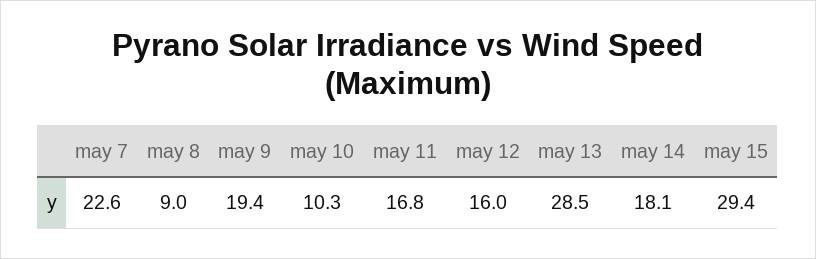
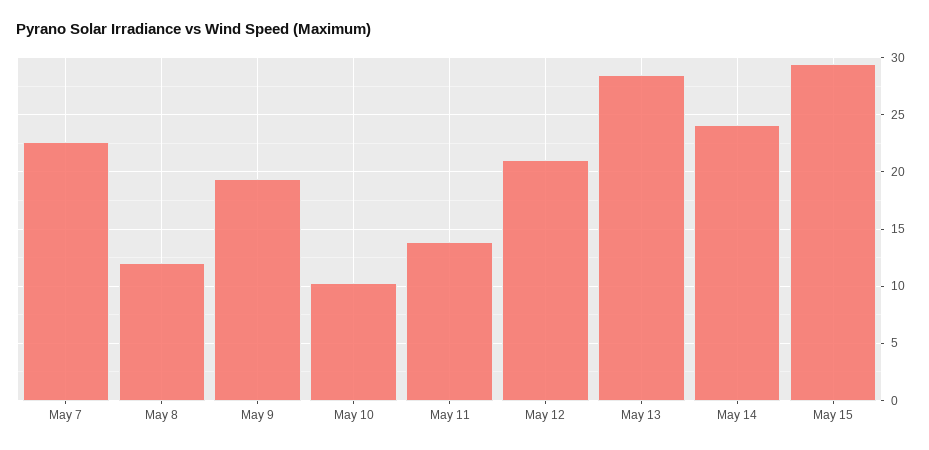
may 8: 9 -> 12
may 11: 16.8 -> 14
may 12: 16 -> 21
may 14: 18.1 -> 24

